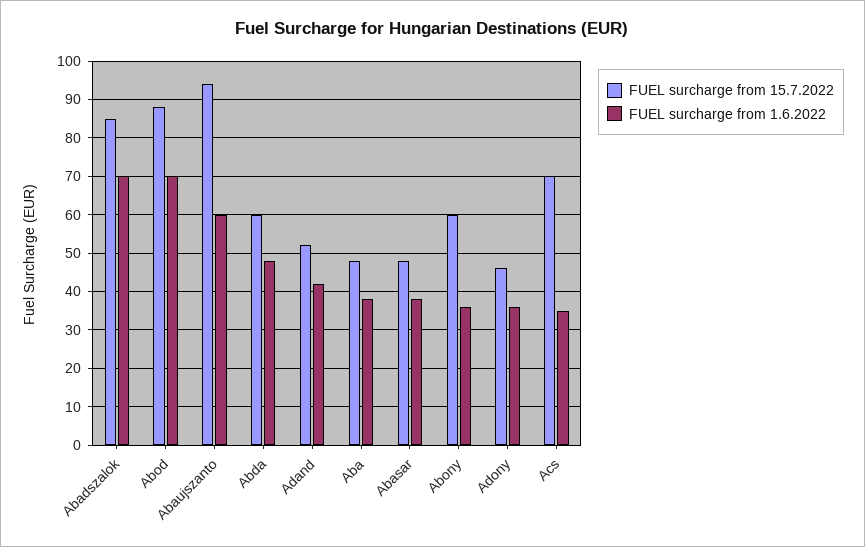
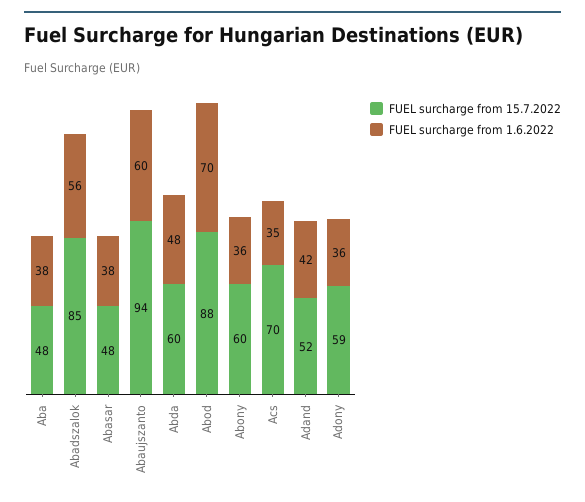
FUEL surcharge from 1.6.2022, Abadszalok: 70 -> 56
FUEL surcharge from 15.7.2022, Adony: 45 -> 59

